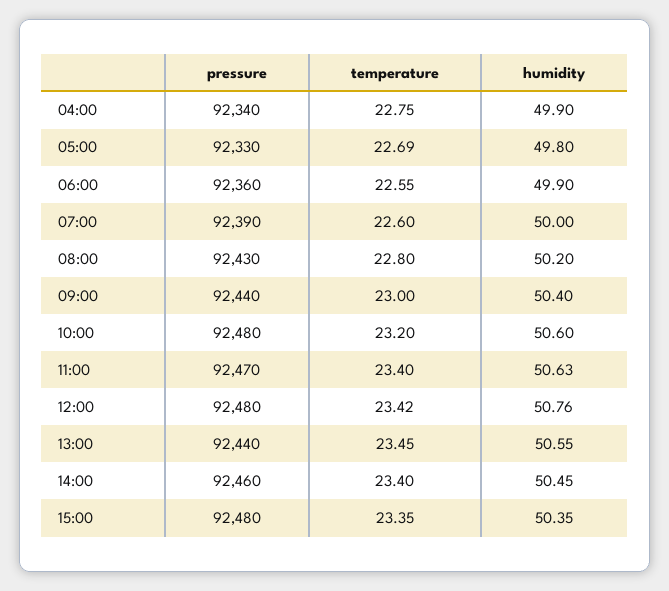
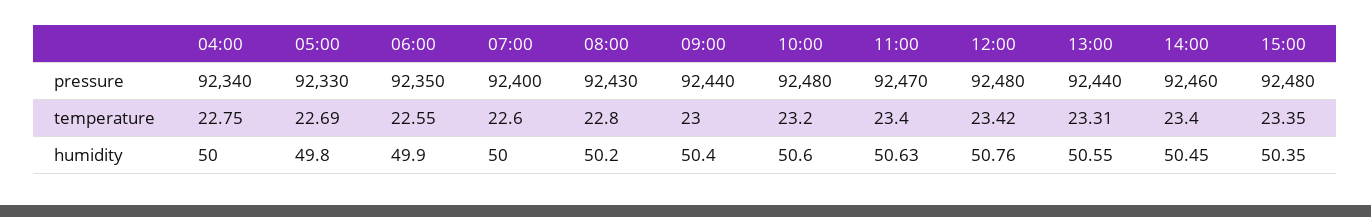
humidity, 04:00: 49.9 -> 50
pressure, 06:00: 92360 -> 92350
pressure, 07:00: 92390 -> 92400
temperature, 13:00: 23.45 -> 23.31

